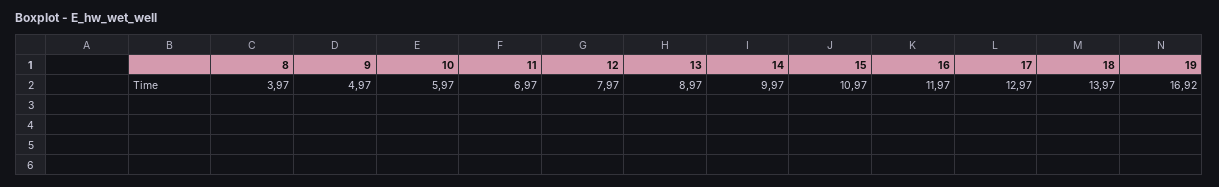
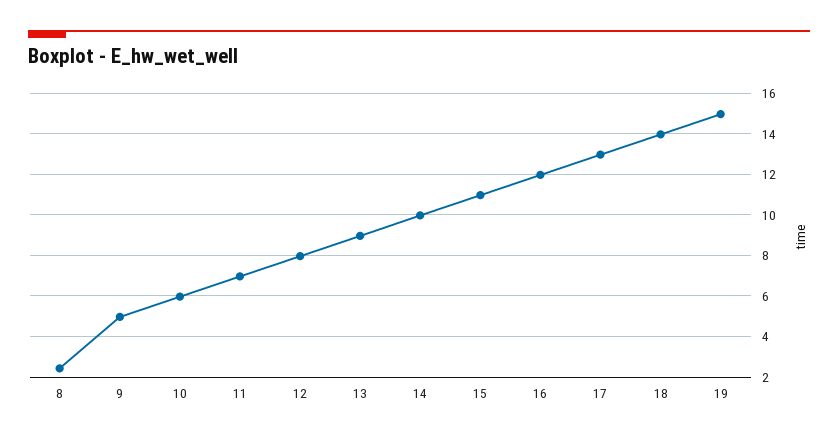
8: 3.97 -> 2.5
19: 16.92 -> 15

